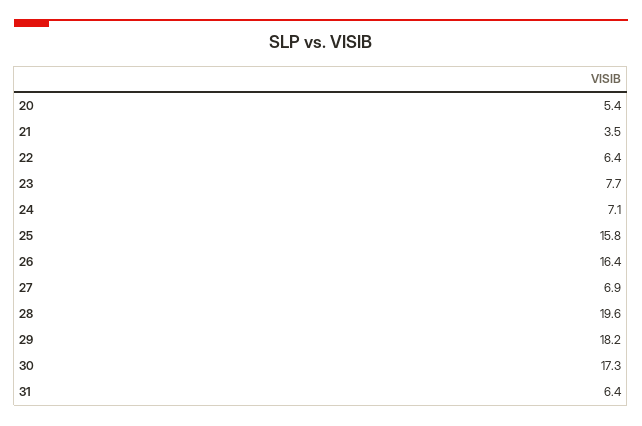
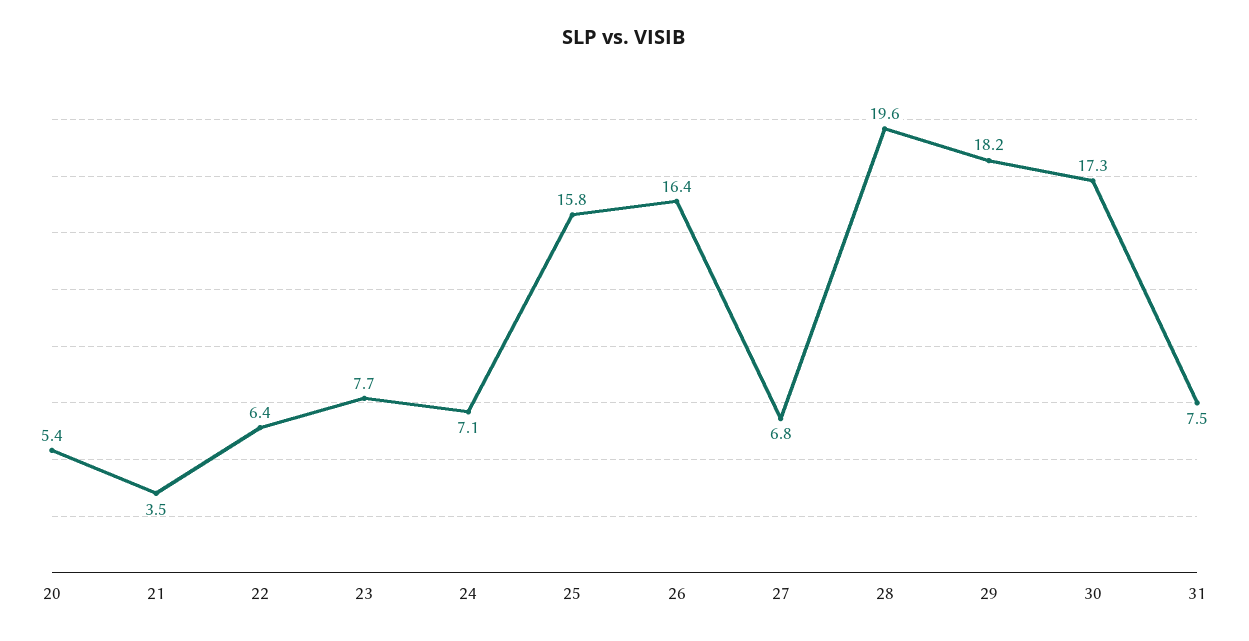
27: 6.9 -> 6.8
31: 6.4 -> 7.5

